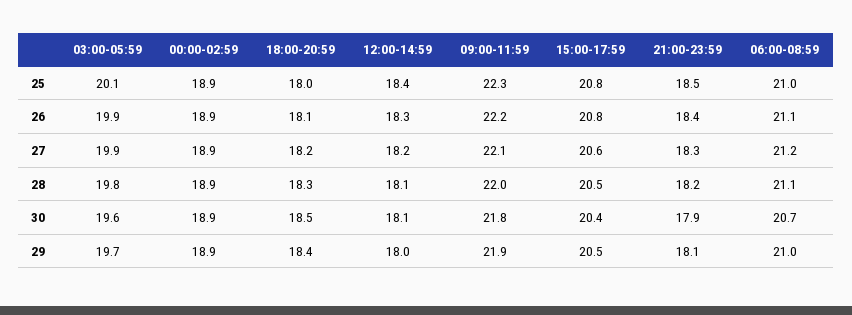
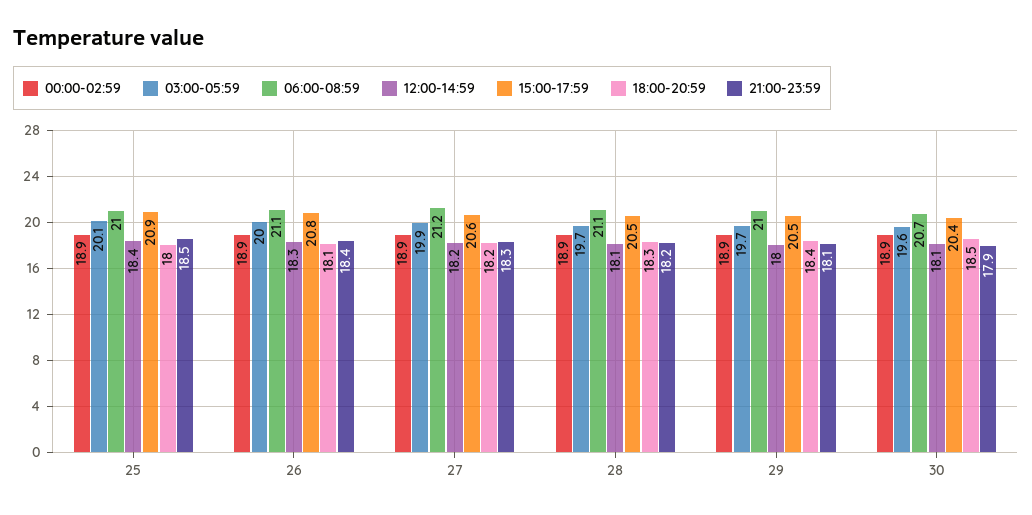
09:00-11:59, 25: 22.3 -> none
15:00-17:59, 25: 20.8 -> 20.9
03:00-05:59, 26: 19.9 -> 20
09:00-11:59, 26: 22.2 -> none
09:00-11:59, 27: 22.1 -> none
03:00-05:59, 28: 19.8 -> 19.7
09:00-11:59, 28: 22 -> none
09:00-11:59, 30: 21.8 -> none
09:00-11:59, 29: 21.9 -> none

